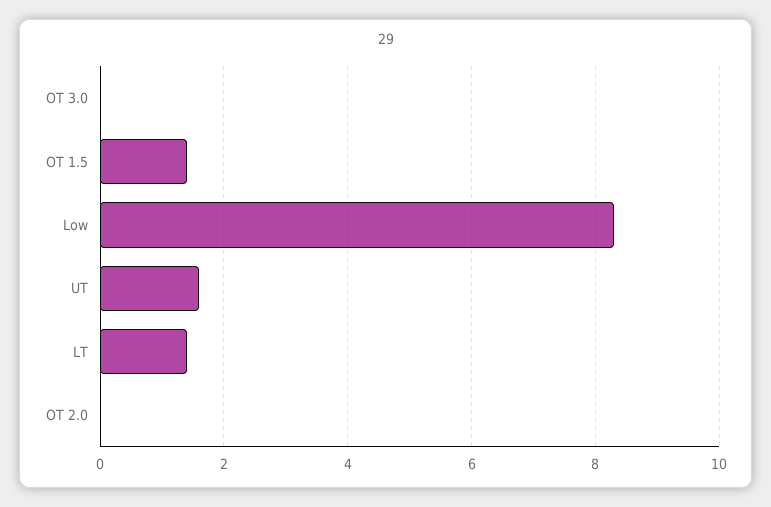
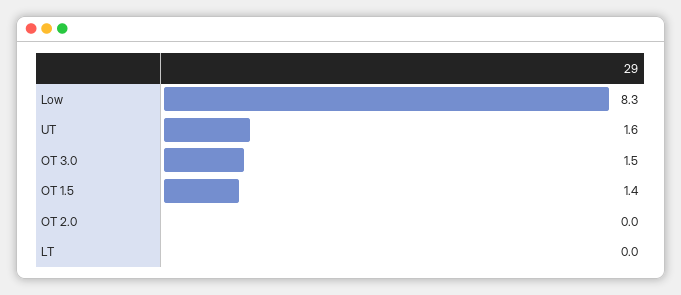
OT 3.0: 0 -> 1.5
LT: 1.5 -> 0

